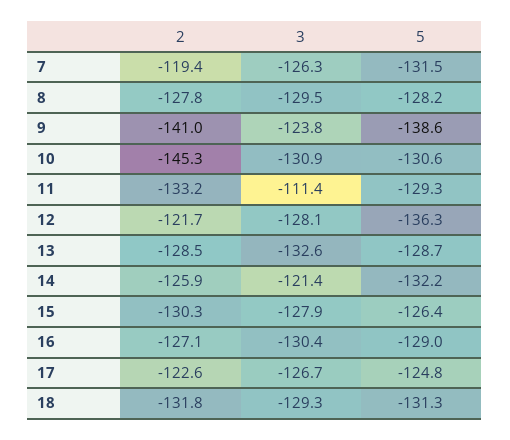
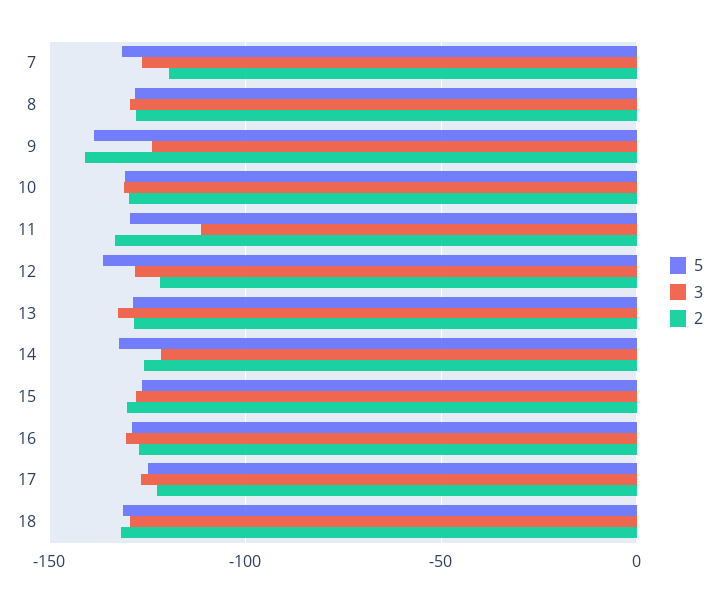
2, 10: -145.3 -> -130

